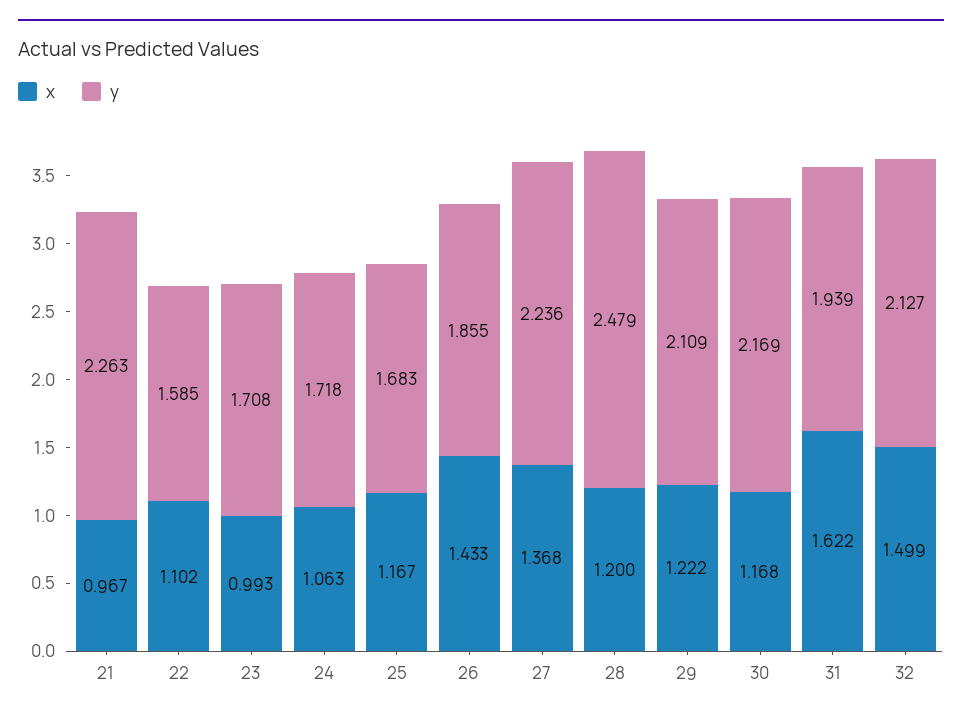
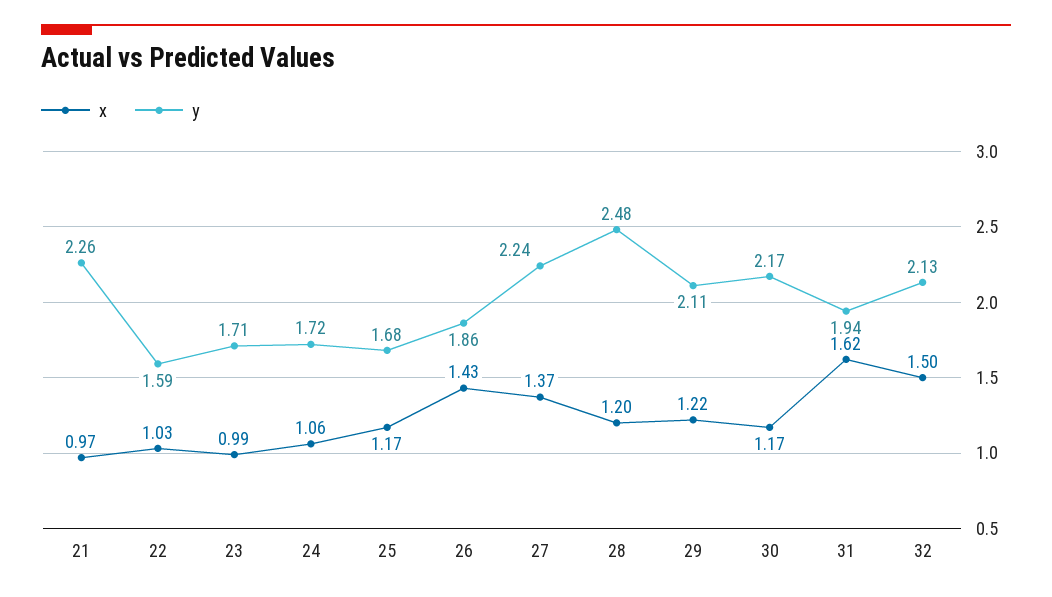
x, 22: 1.102 -> 1.03

